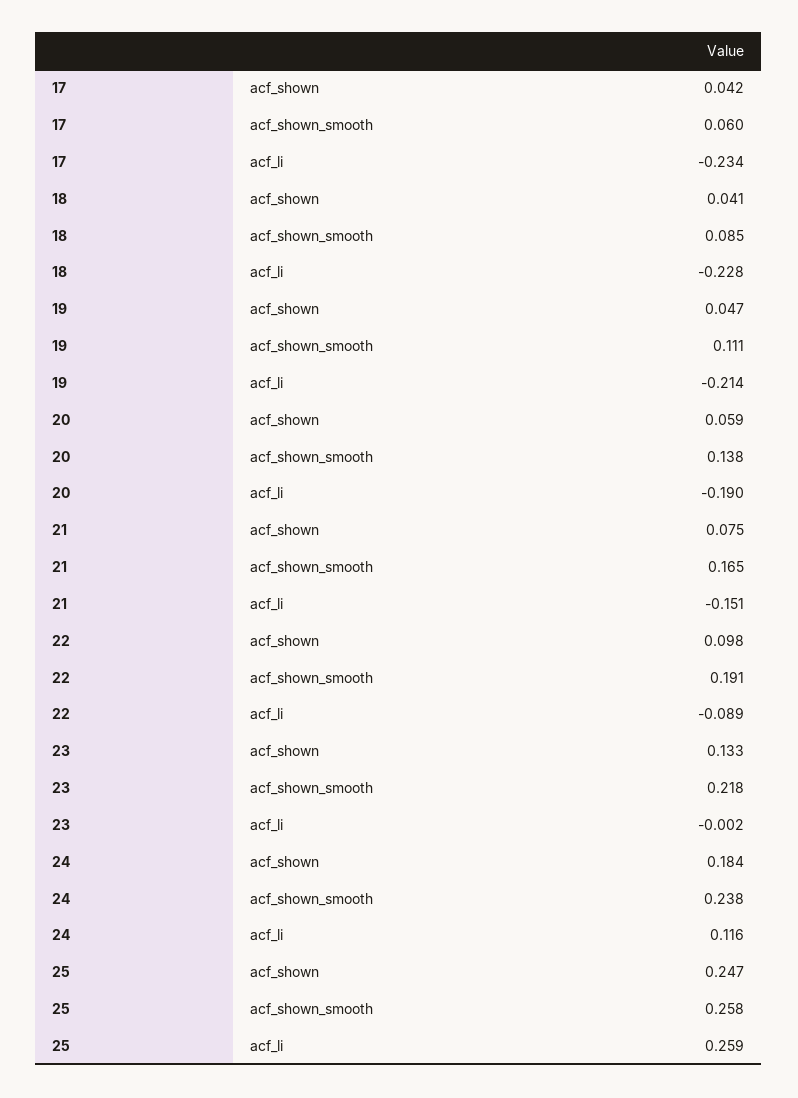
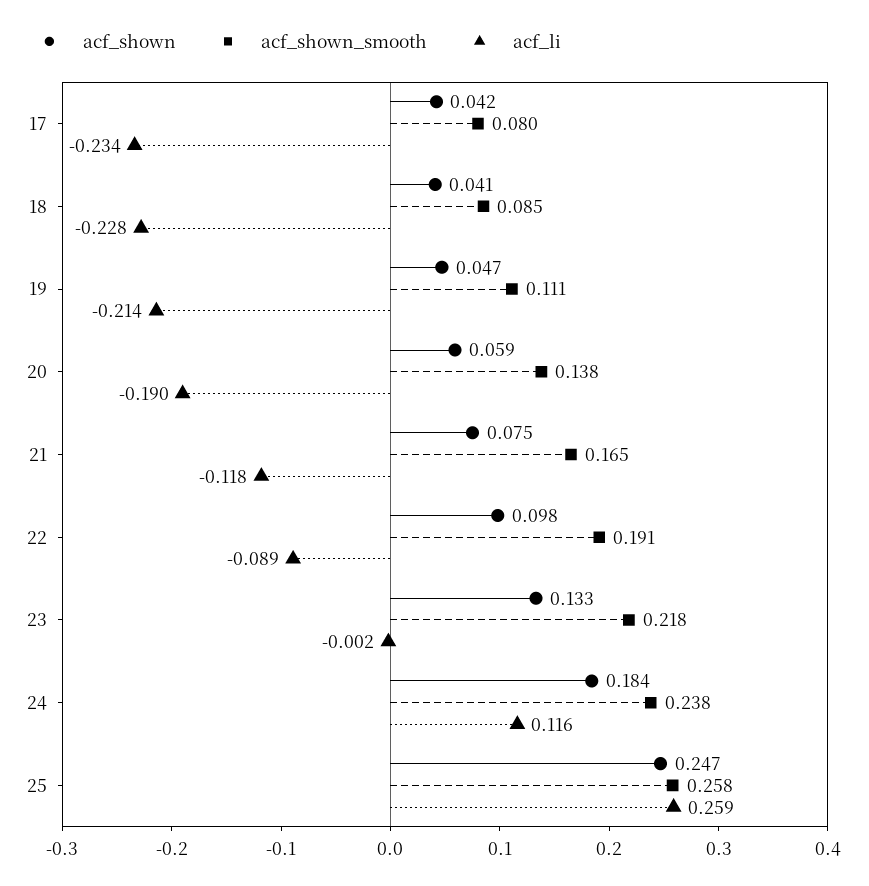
acf_shown_smooth, 17: 0.06 -> 0.08
acf_li, 21: -0.151 -> -0.118

